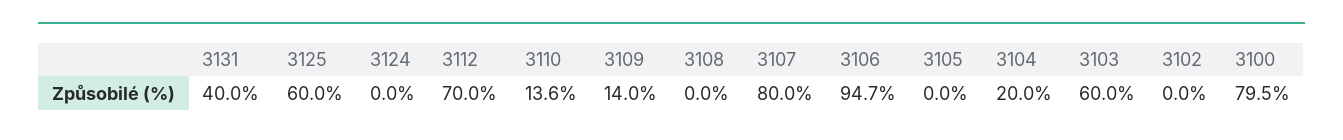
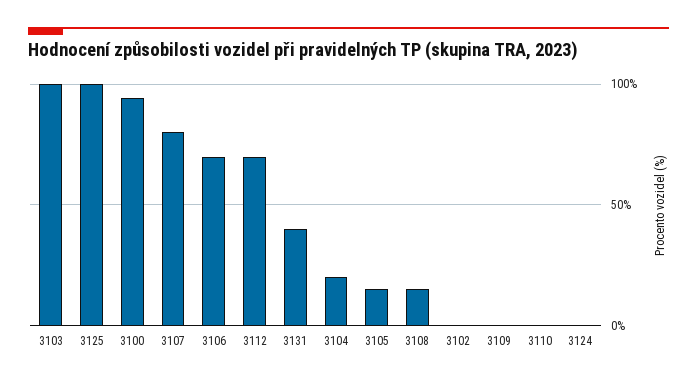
3125: 60 -> 100
3110: 13.6 -> 0
3109: 14 -> 0
3108: 0 -> 15
3106: 94.7 -> 70
3105: 0 -> 15
3103: 60 -> 100
3100: 79.5 -> 95

